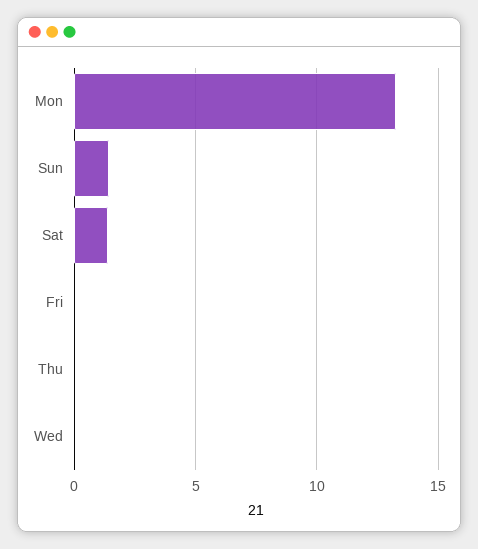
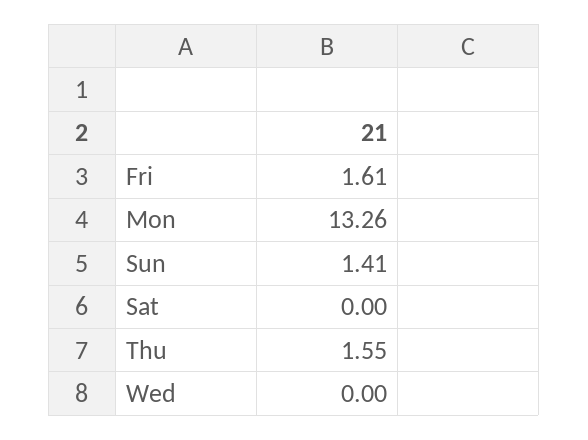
Sat: 1.5 -> 0
Fri: 0 -> 1.61
Thu: 0 -> 1.55

